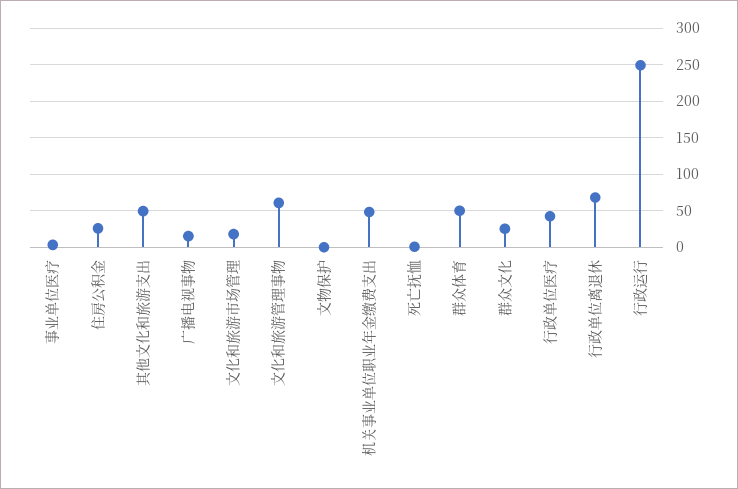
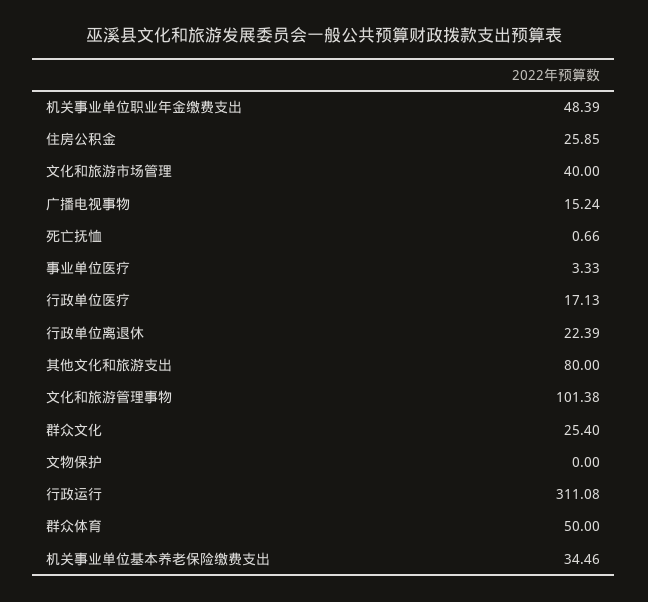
其他文化和旅游支出: 50 -> 80
文化和旅游市场管理: 20 -> 40
文化和旅游管理事物: 60 -> 101.38
行政单位医疗: 40 -> 17.13
行政单位离退休: 70 -> 22.39
行政运行: 250 -> 311.08
机关事业单位基本养老保险缴费支出: none -> 34.46

